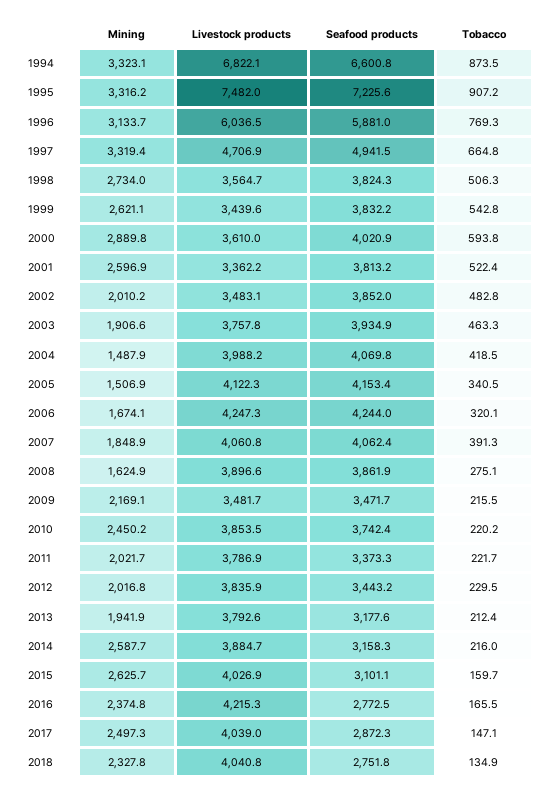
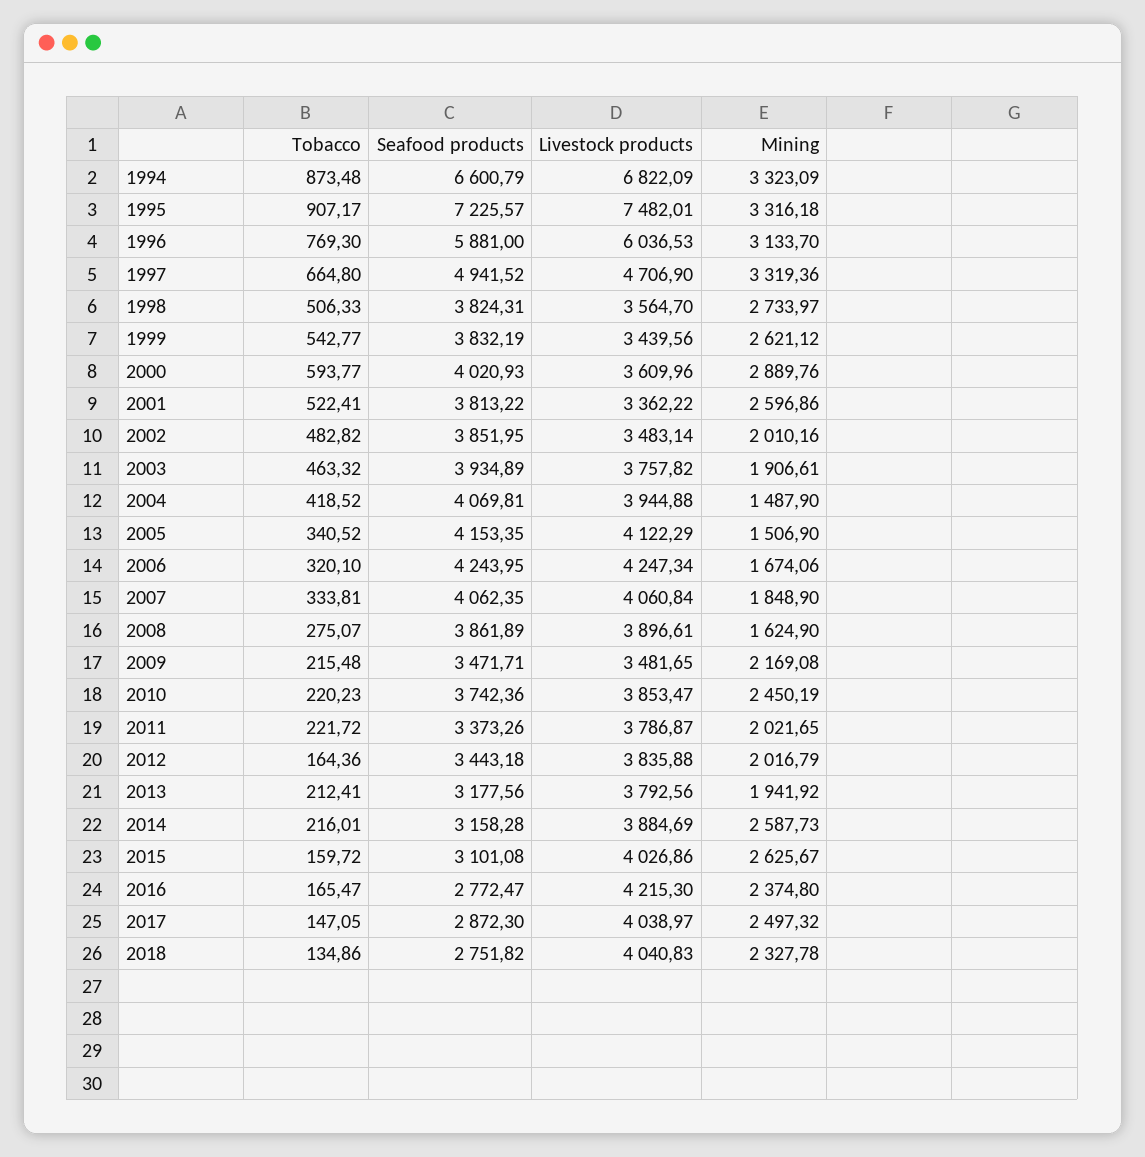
Livestock products, 2004: 3988.2 -> 3944.88
Tobacco, 2007: 391.3 -> 333.81
Tobacco, 2012: 229.5 -> 164.36

